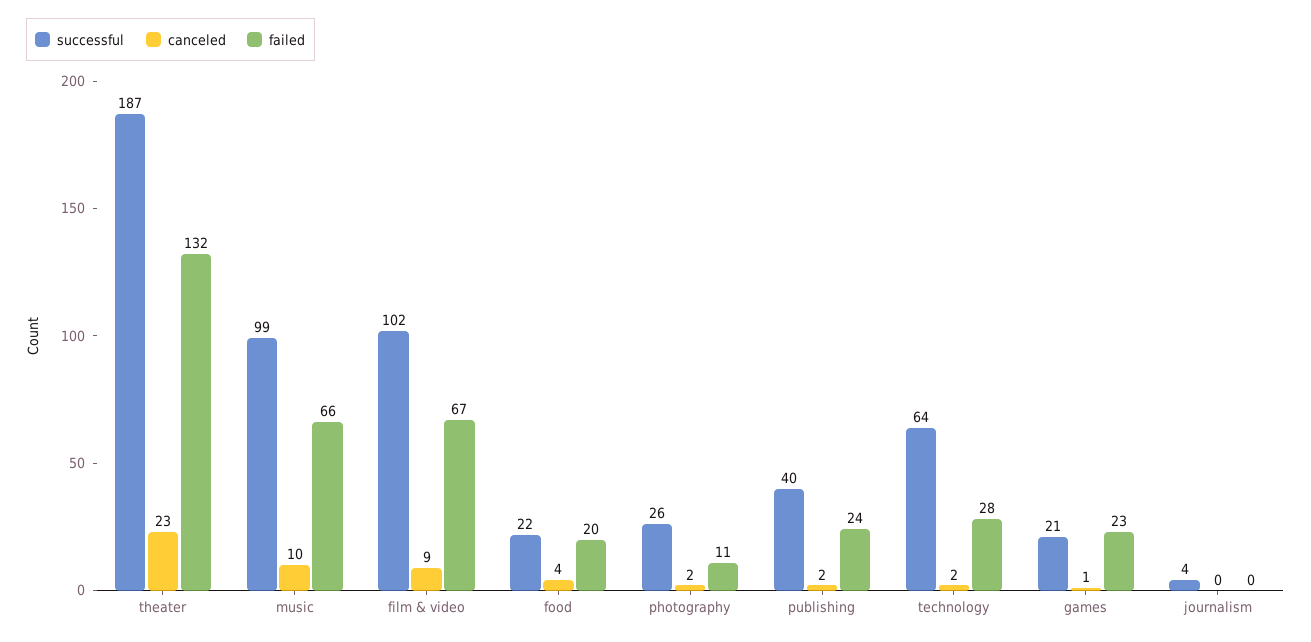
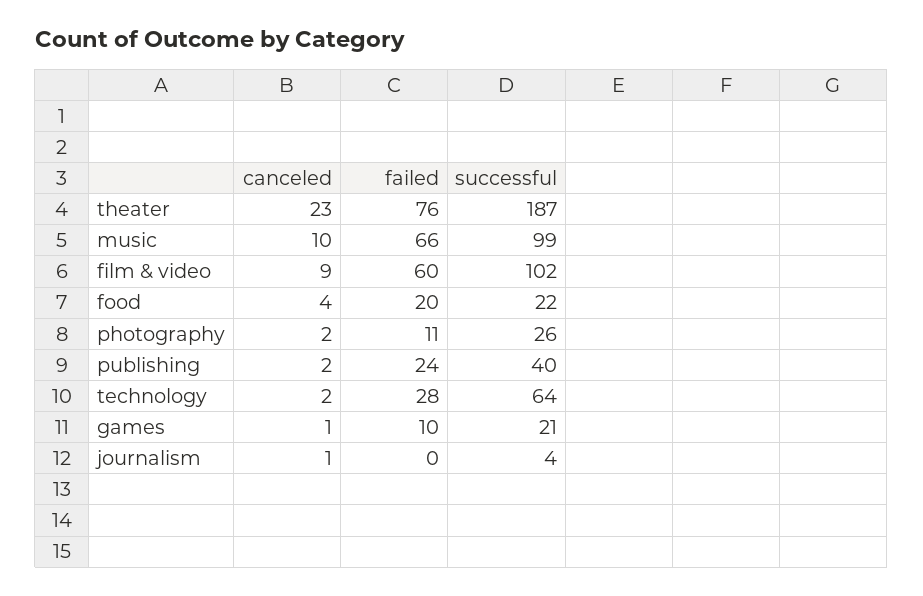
failed, theater: 132 -> 76
failed, film & video: 67 -> 60
failed, games: 23 -> 10
canceled, journalism: 0 -> 1

